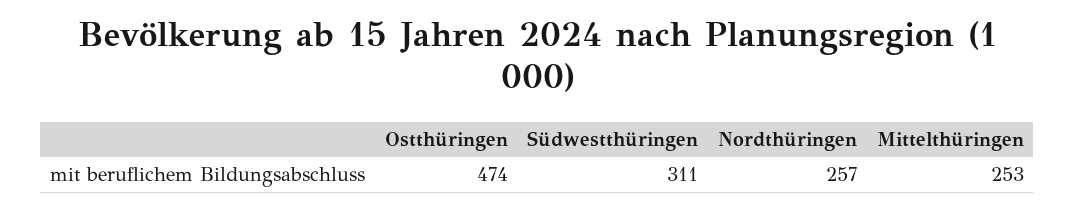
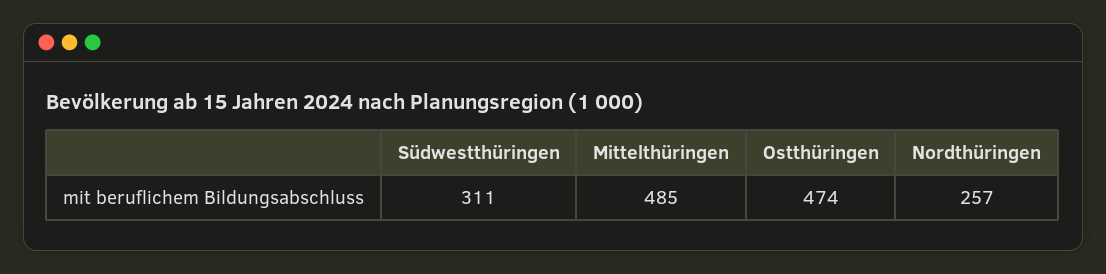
Mittelthüringen: 253 -> 485

